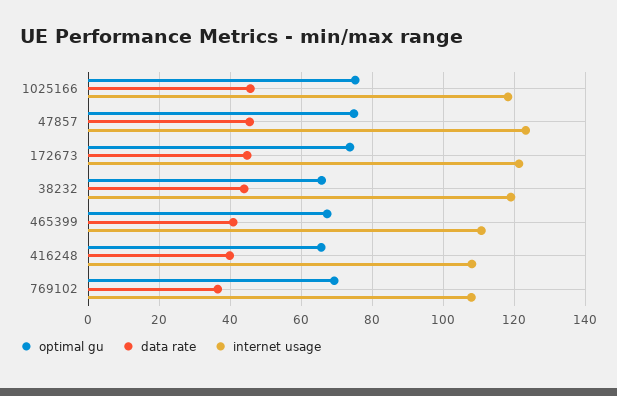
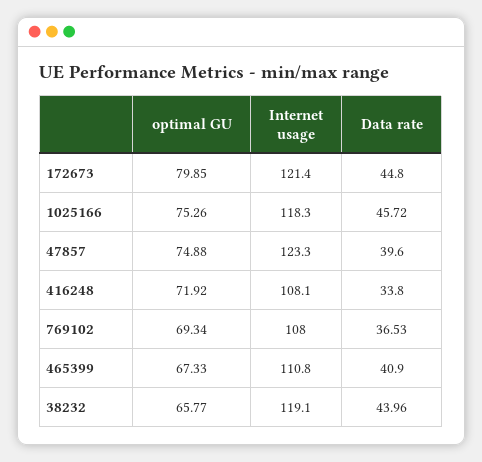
data rate, 47857: 46 -> 39.6
optimal gu, 172673: 74 -> 79.85
optimal gu, 416248: 66 -> 71.92
data rate, 416248: 40 -> 33.8

